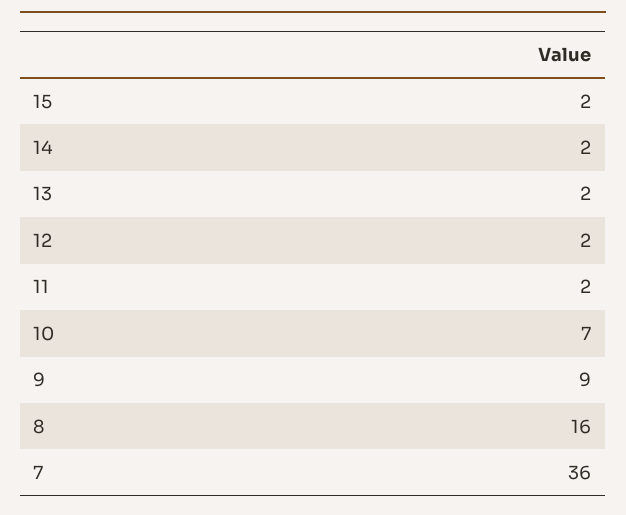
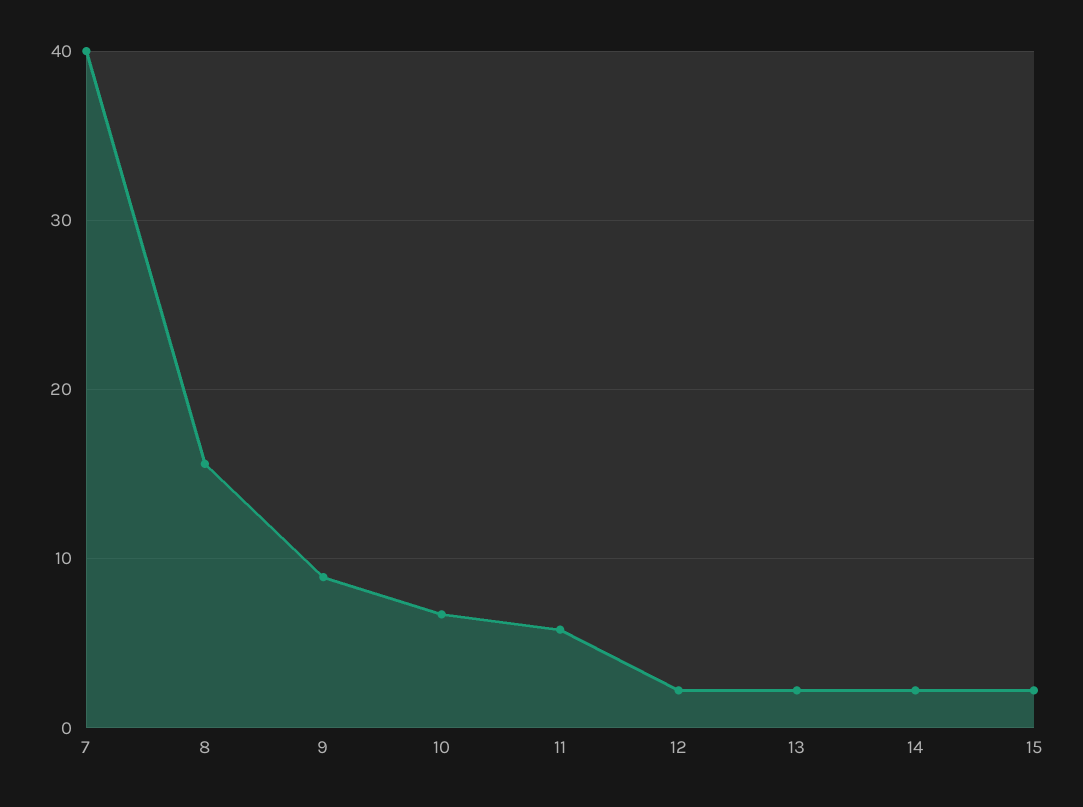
11: 2 -> 6
7: 36 -> 40

